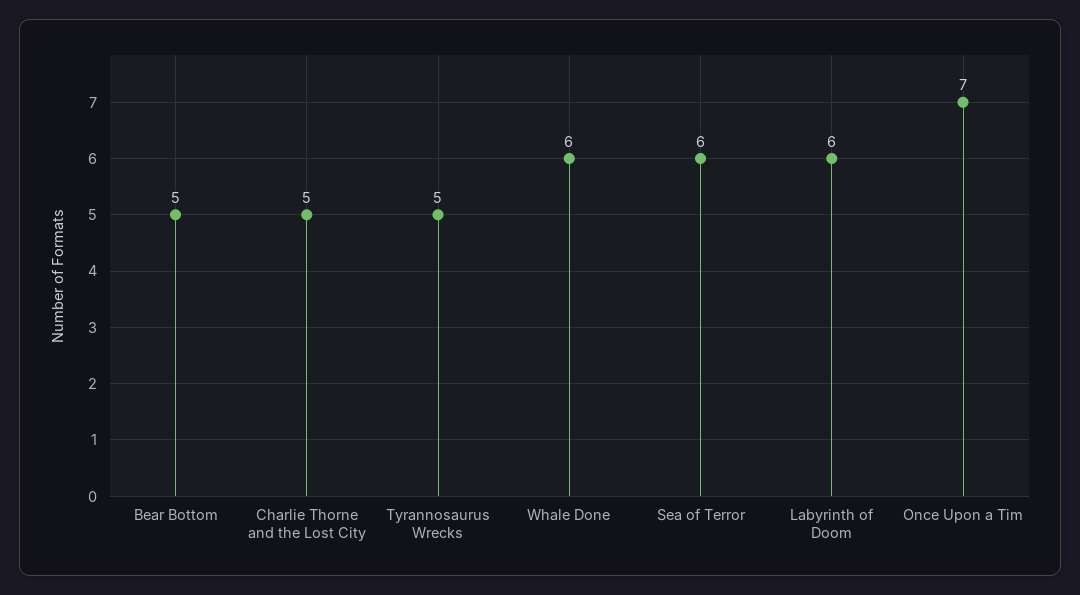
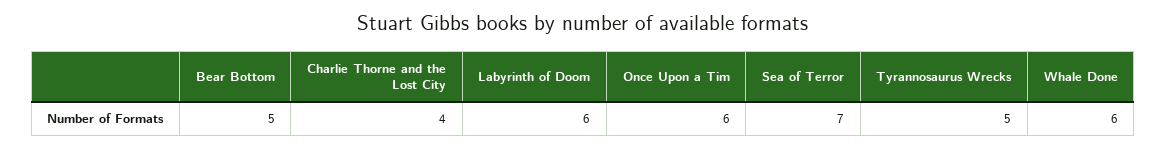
Charlie Thorne and the Lost City: 5 -> 4
Sea of Terror: 6 -> 7
Once Upon a Tim: 7 -> 6

